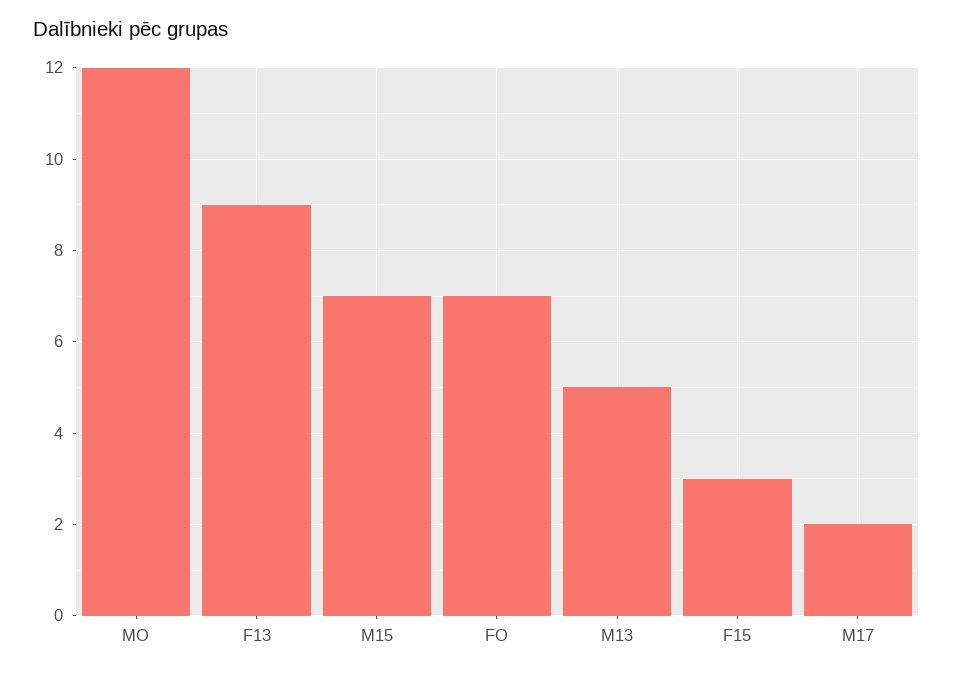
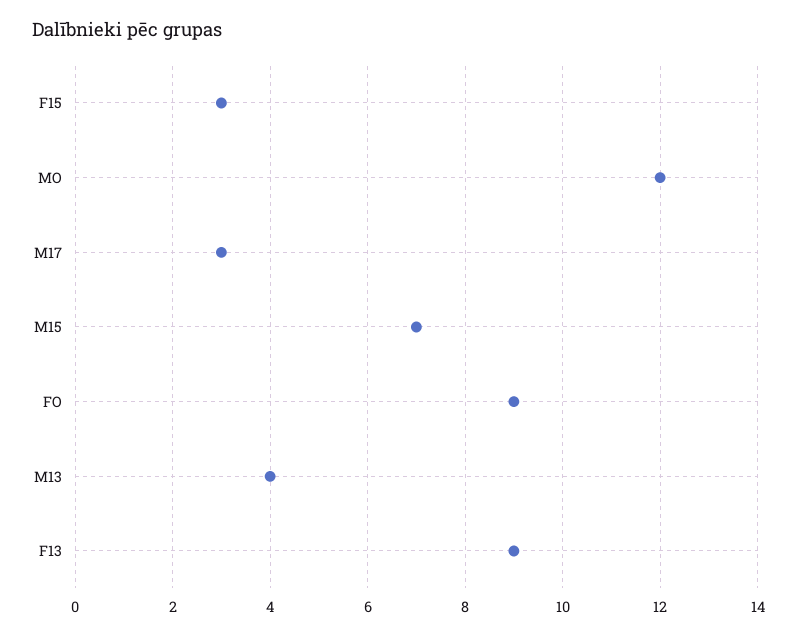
FO: 7 -> 9
M13: 5 -> 4
M17: 2 -> 3

